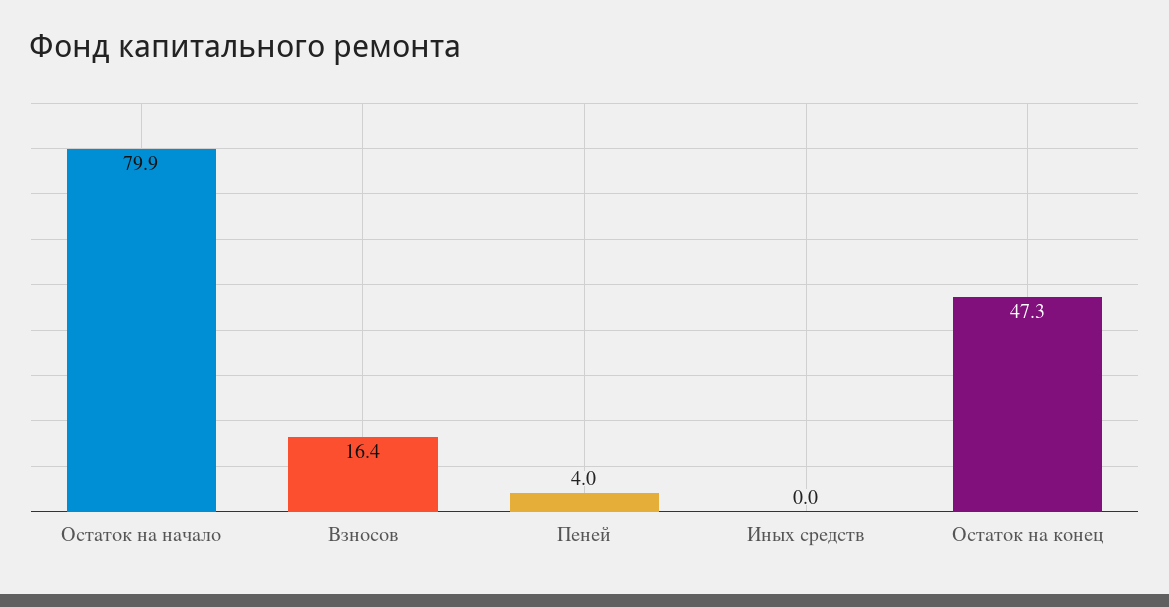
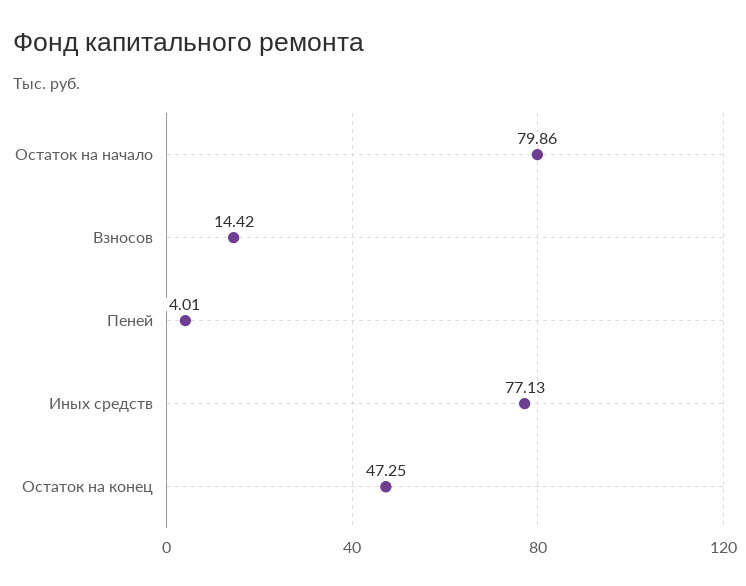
Взносов: 16.4 -> 14.42
Иных средств: 0 -> 77.13

